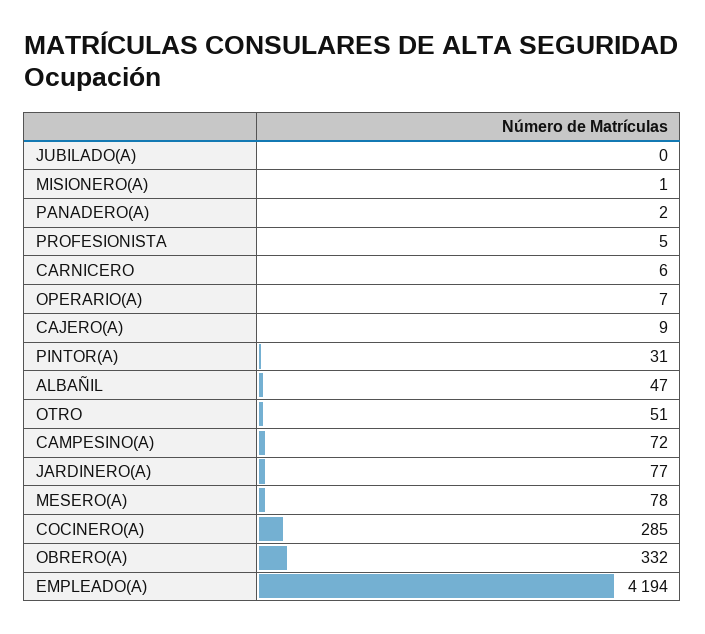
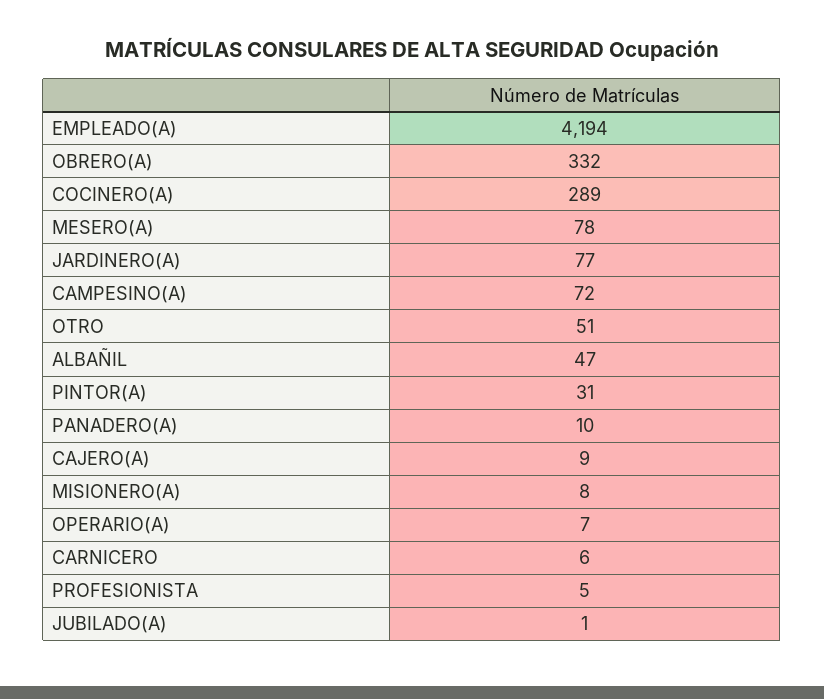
JUBILADO(A): 0 -> 1
MISIONERO(A): 1 -> 8
PANADERO(A): 2 -> 10
COCINERO(A): 285 -> 289

